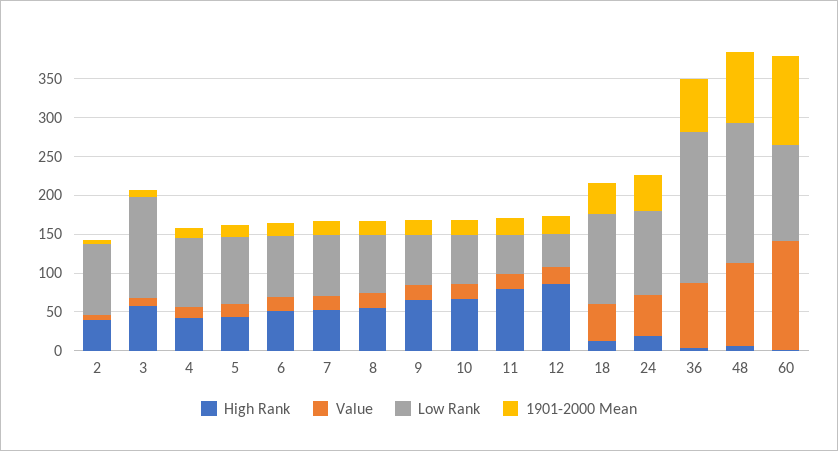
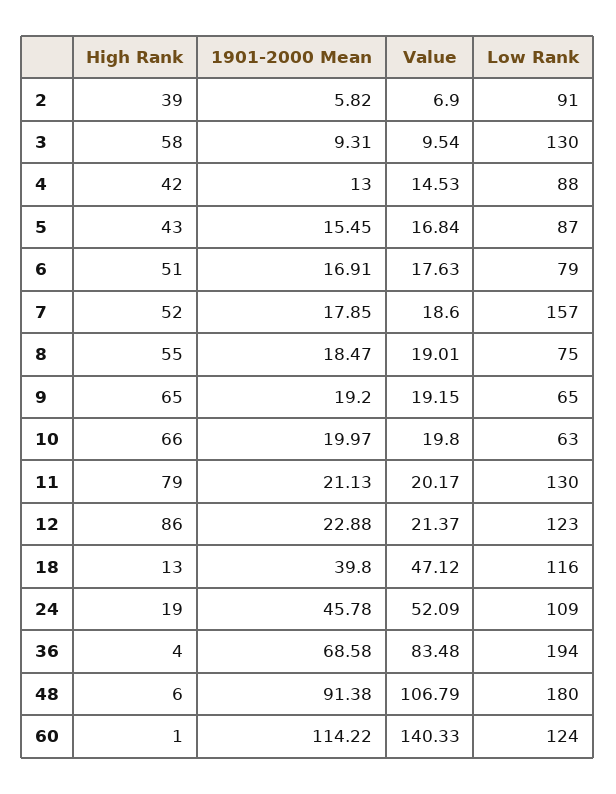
Low Rank, 7: 75 -> 157
Low Rank, 11: 50 -> 130
Low Rank, 12: 50 -> 123

